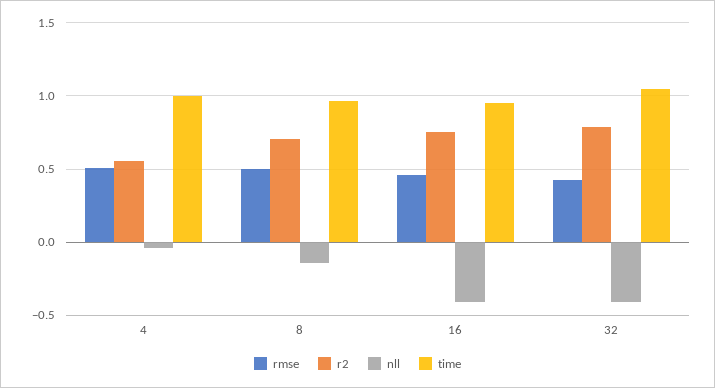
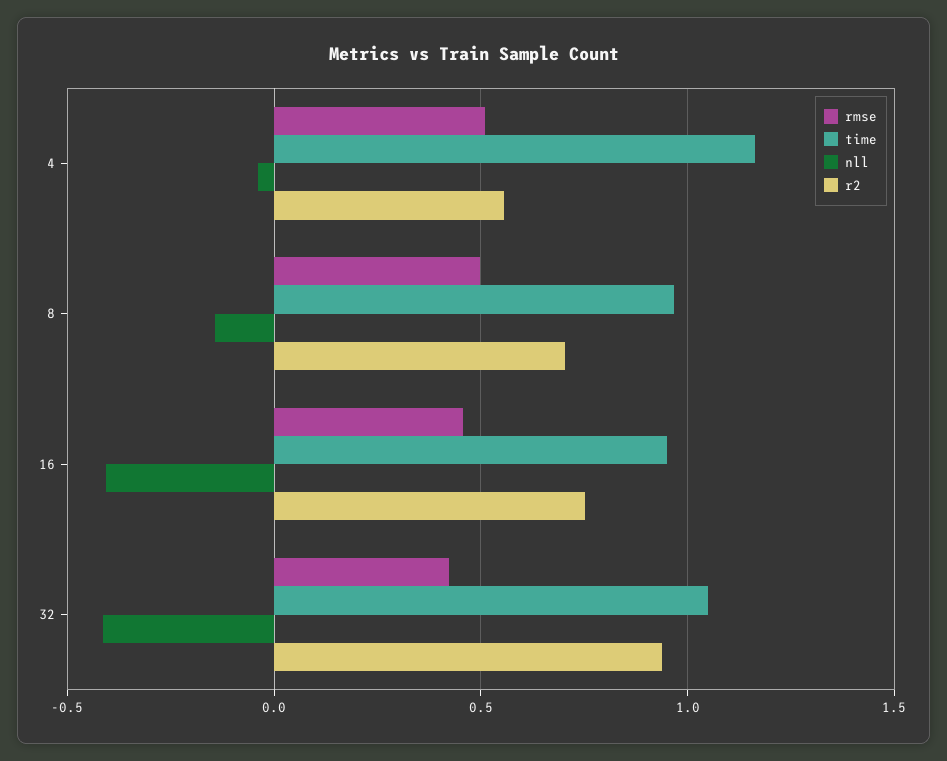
time, 4: 1 -> 1.15
r2, 32: 0.8 -> 0.95

